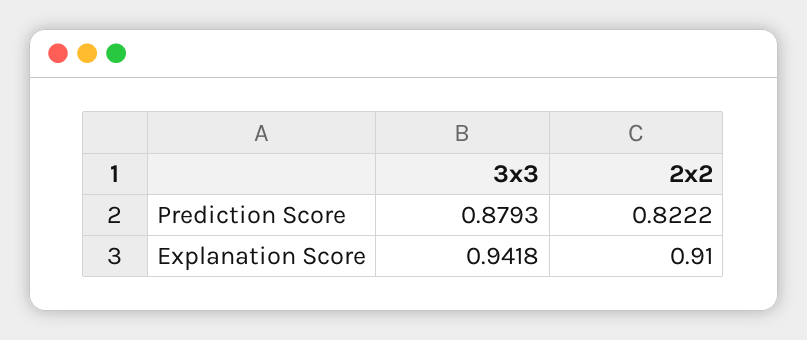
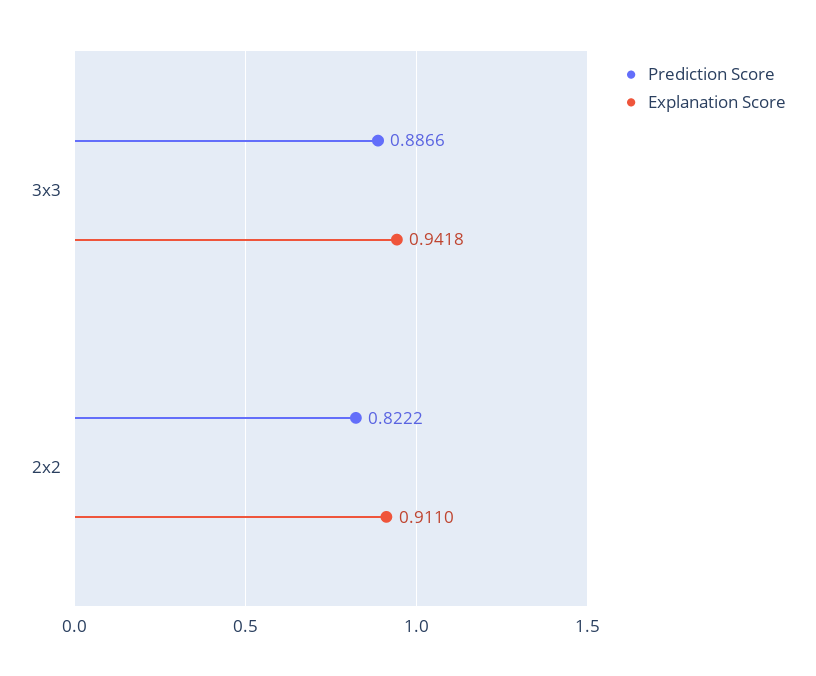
Prediction Score, 3x3: 0.8793 -> 0.8866
Explanation Score, 2x2: 0.91 -> 0.911

